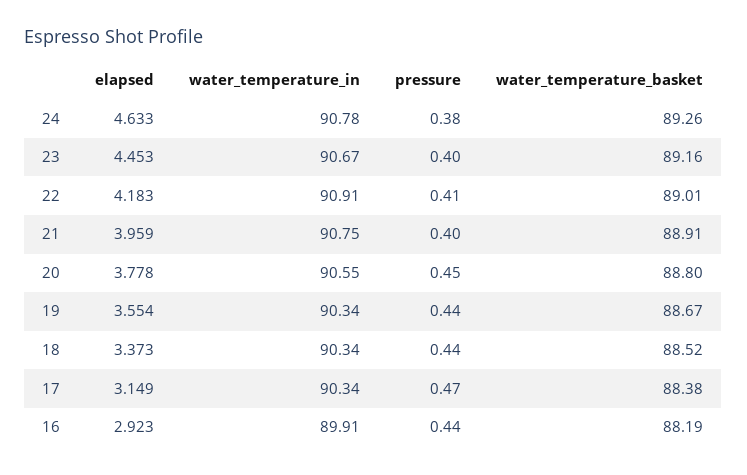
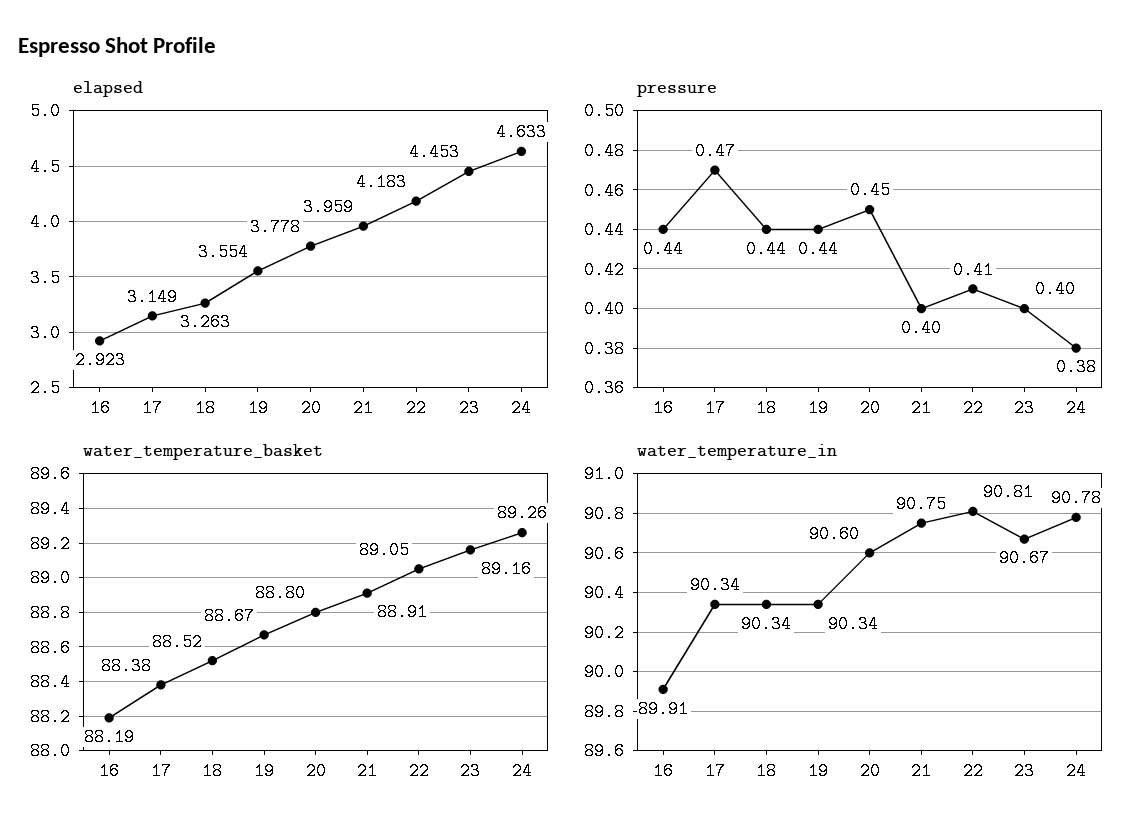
water_temperature_in, 22: 90.91 -> 90.81
water_temperature_basket, 22: 89.01 -> 89.05
water_temperature_in, 20: 90.55 -> 90.6
elapsed, 18: 3.373 -> 3.263

